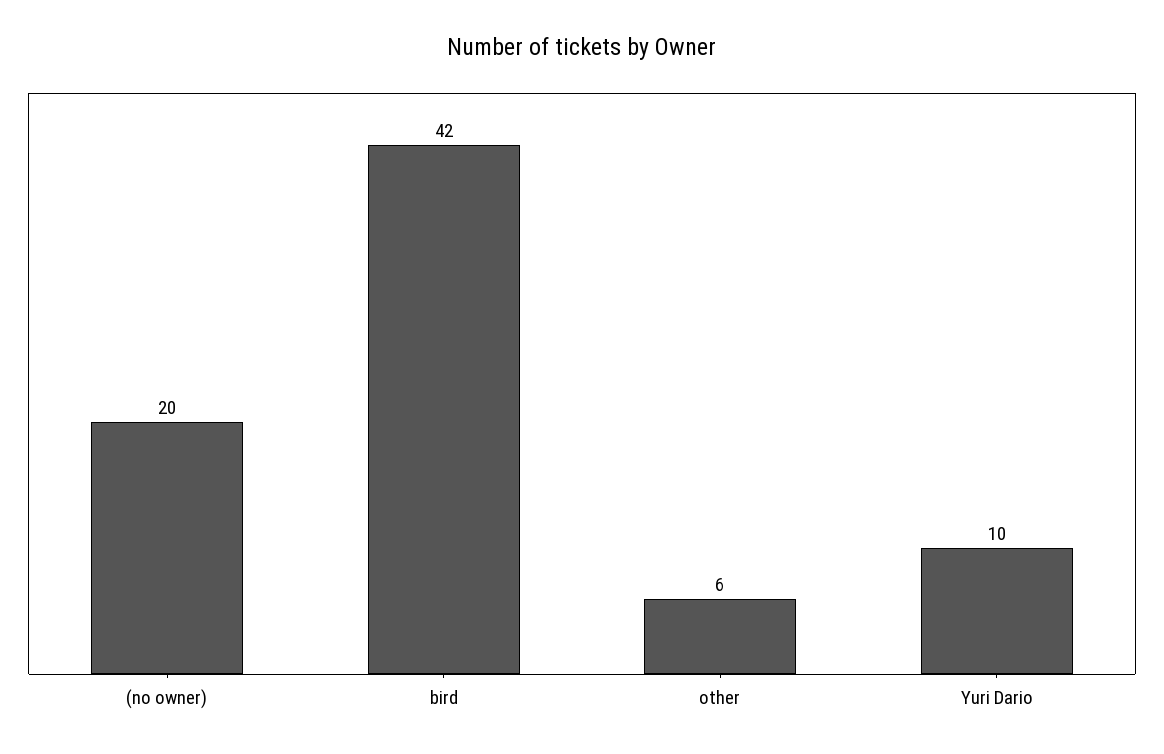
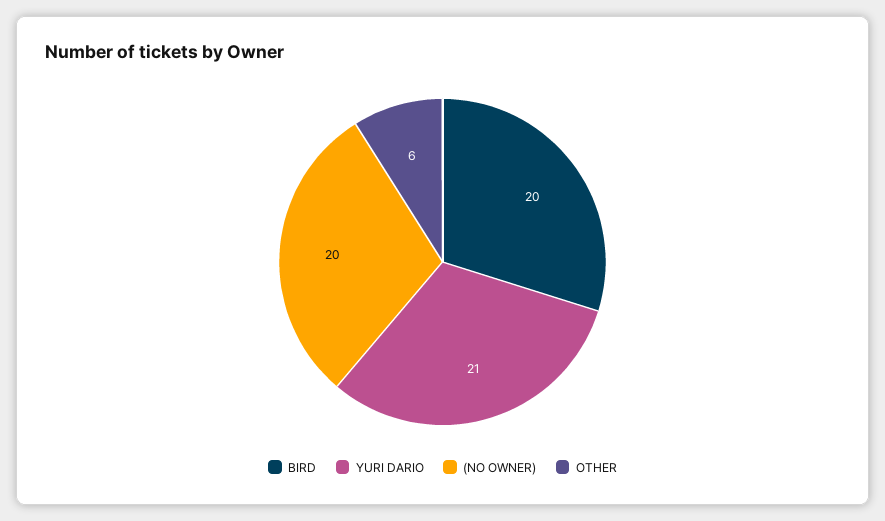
bird: 42 -> 20
Yuri Dario: 10 -> 21

